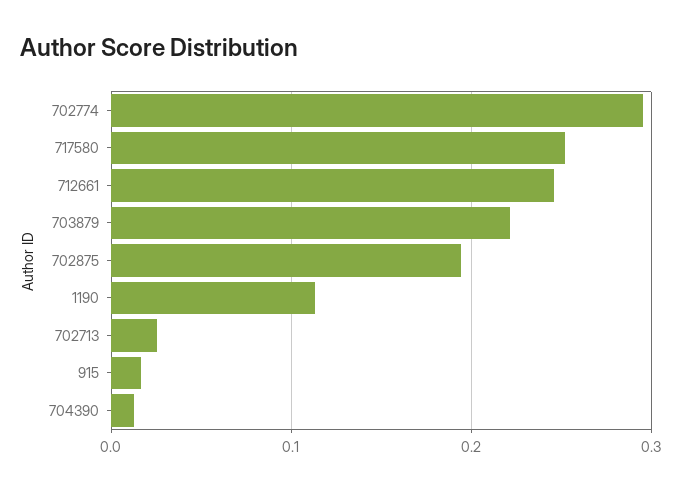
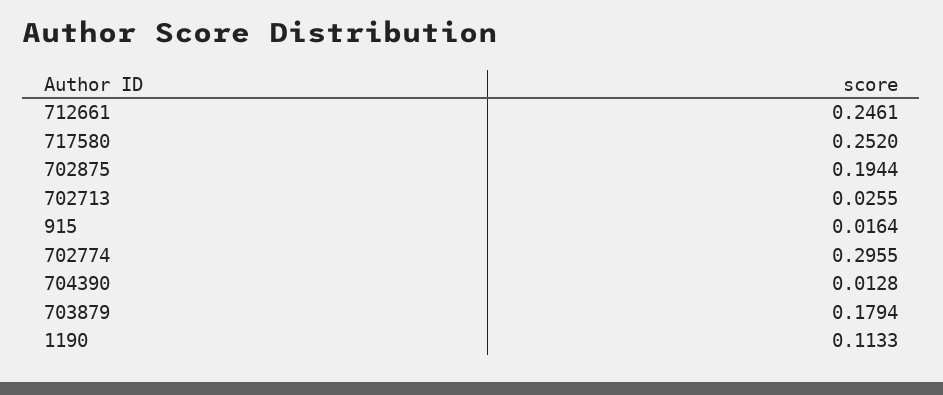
703879: 0.22 -> 0.1794

